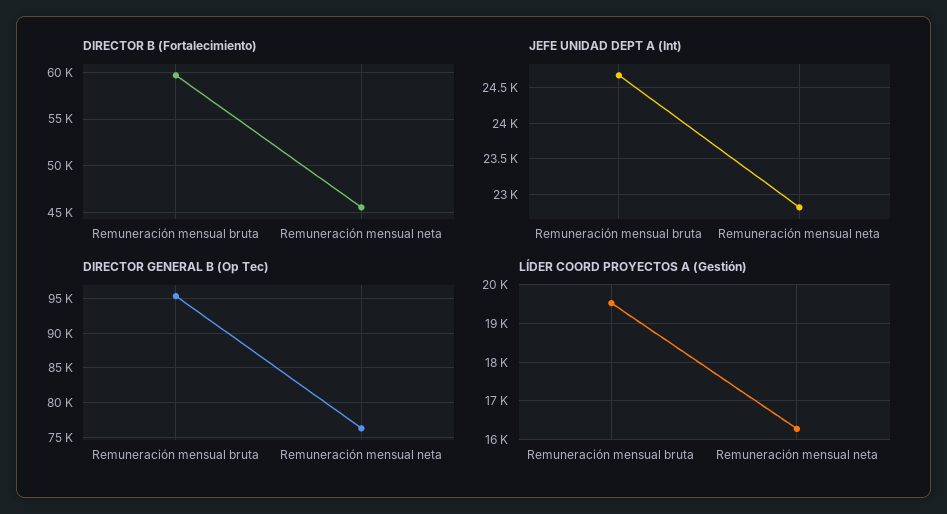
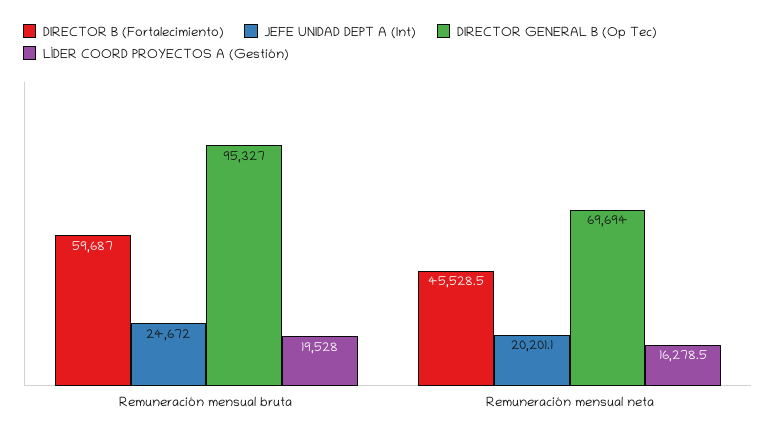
JEFE UNIDAD DEPT A (Int), Remuneración mensual neta: 22800 -> 20201.1
DIRECTOR GENERAL B (Op Tec), Remuneración mensual neta: 76000 -> 69694

